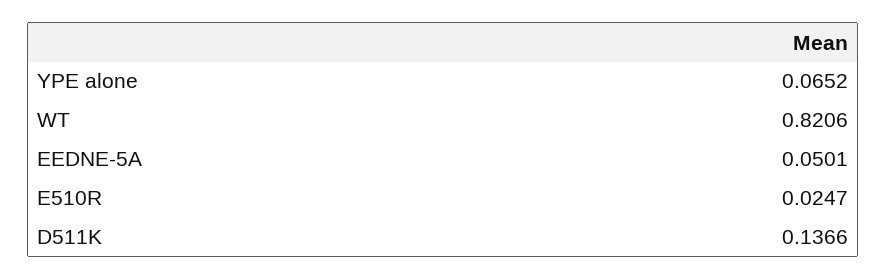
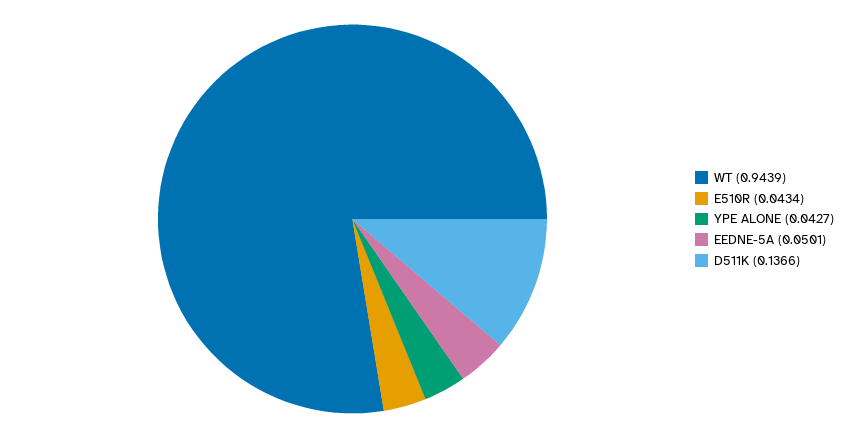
YPE alone: 0.0652 -> 0.0427
WT: 0.8206 -> 0.9439
E510R: 0.0247 -> 0.0434

